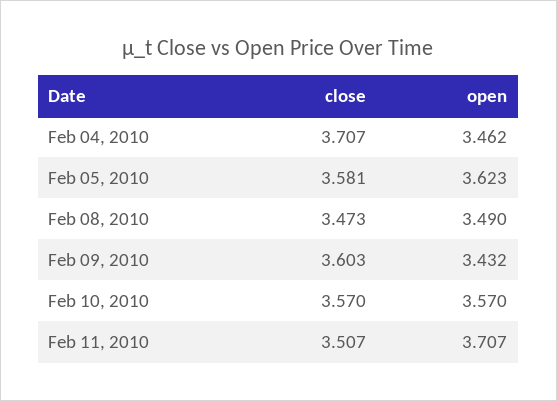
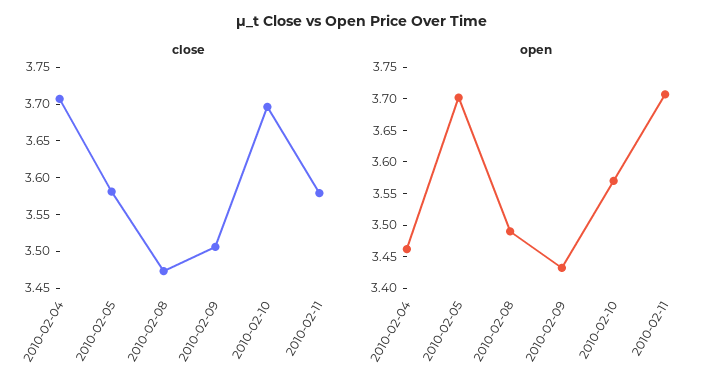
open, Feb 05, 2010: 3.623 -> 3.7
close, Feb 09, 2010: 3.603 -> 3.5
close, Feb 10, 2010: 3.57 -> 3.7
close, Feb 11, 2010: 3.507 -> 3.575

